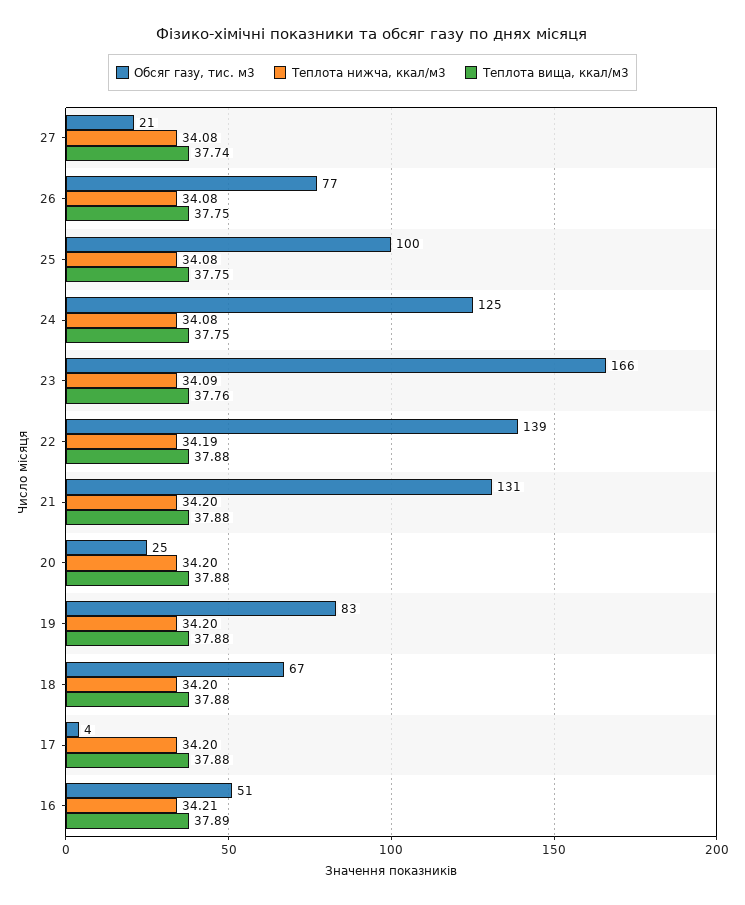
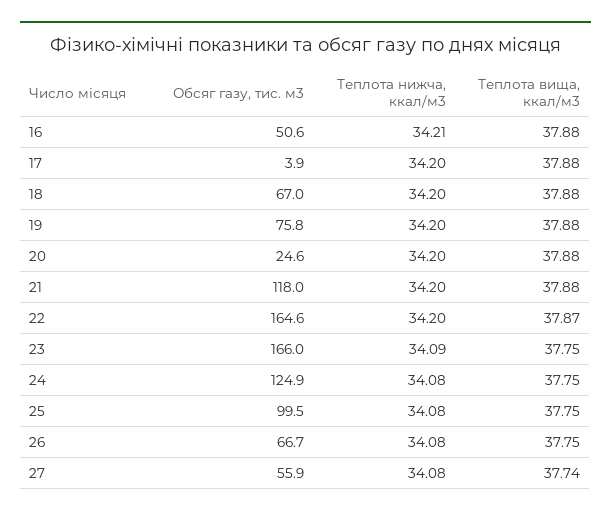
Обсяг газу, тис. м3, 27: 21 -> 55.9
Обсяг газу, тис. м3, 26: 77 -> 66.7
Теплота вища, ккал/м3, 23: 37.76 -> 37.75
Обсяг газу, тис. м3, 22: 139 -> 164.6
Теплота нижча, ккал/м3, 22: 34.19 -> 34.2
Теплота вища, ккал/м3, 22: 37.88 -> 37.87
Обсяг газу, тис. м3, 21: 131 -> 118
Обсяг газу, тис. м3, 19: 83 -> 75.8
Теплота вища, ккал/м3, 16: 37.89 -> 37.88

